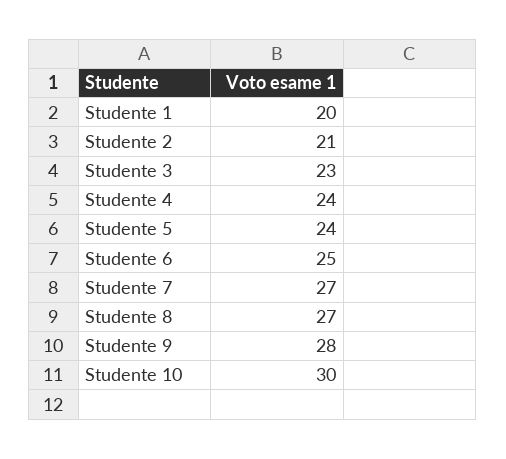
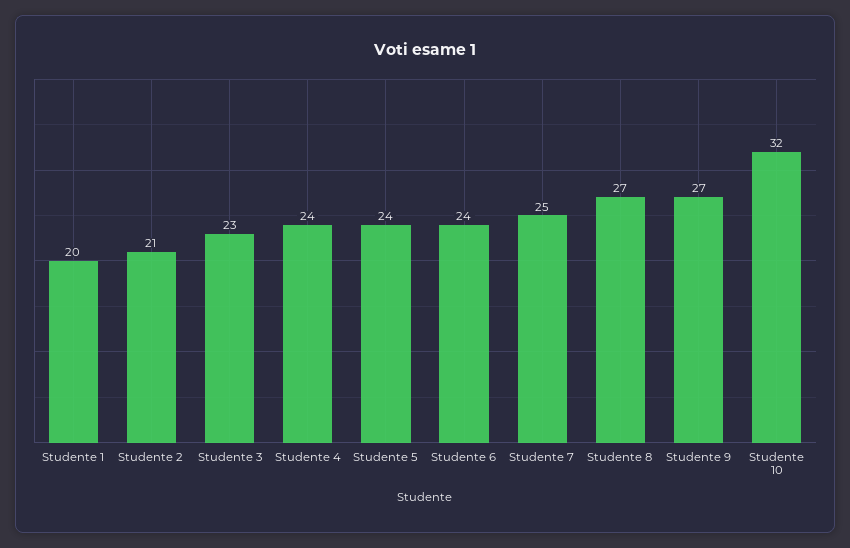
Studente 6: 25 -> 24
Studente 7: 27 -> 25
Studente 9: 28 -> 27
Studente 10: 30 -> 32

